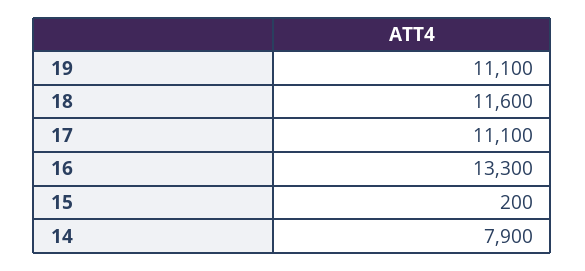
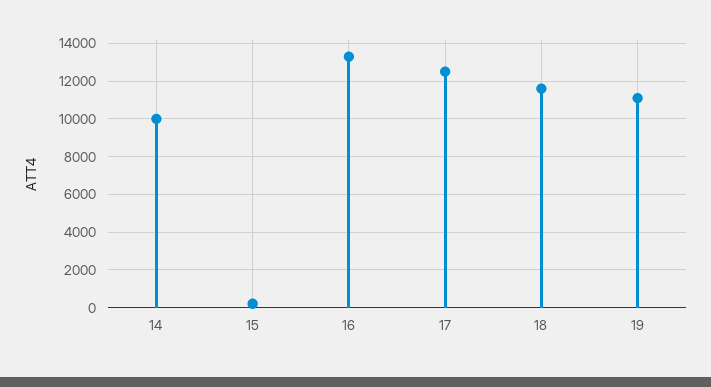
17: 11100 -> 12500
14: 7900 -> 10000

